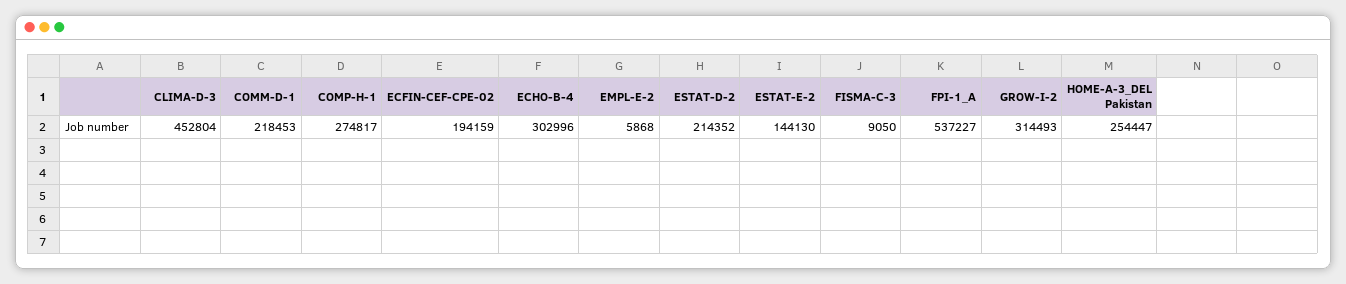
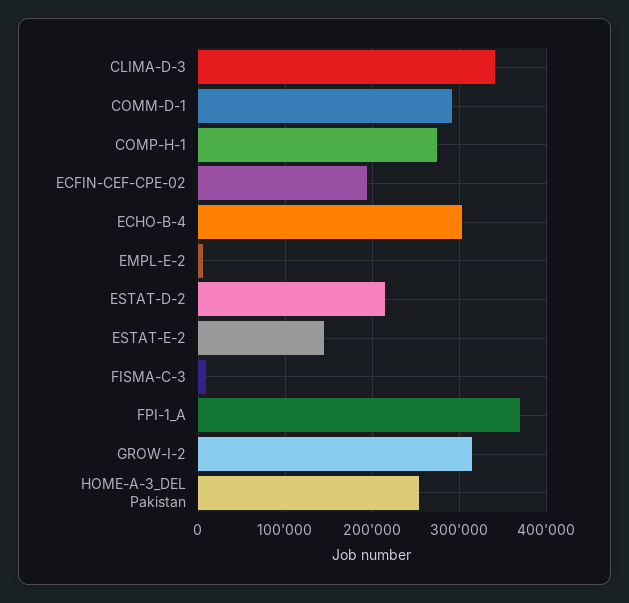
CLIMA-D-3: 452804 -> 340000
COMM-D-1: 218453 -> 290000
FPI-1_A: 537227 -> 370000

